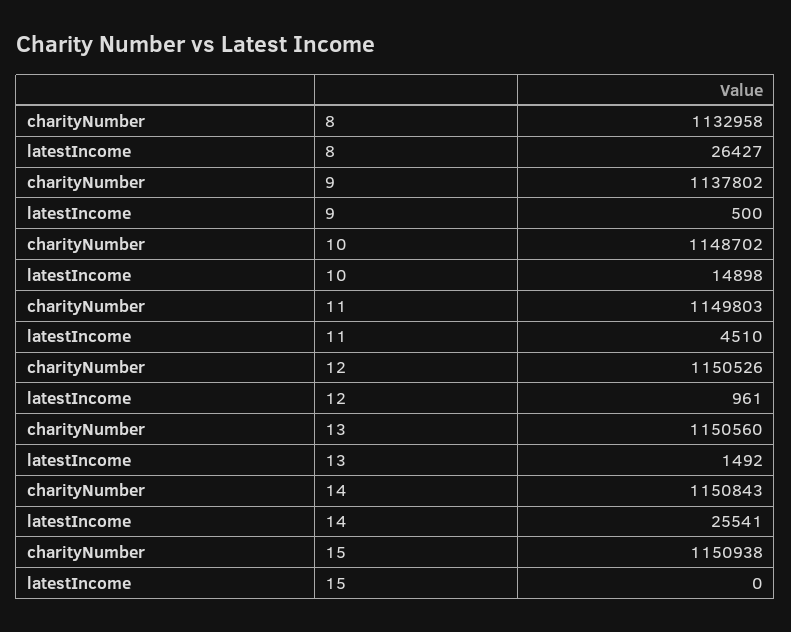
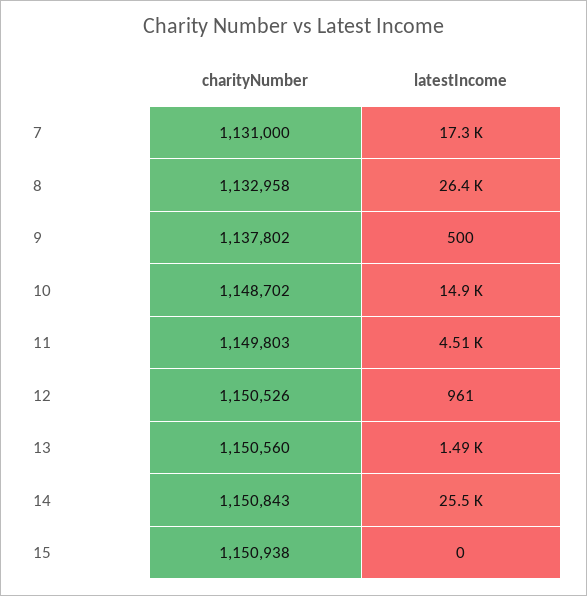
charityNumber, 7: none -> 1131000
latestIncome, 7: none -> 17300

